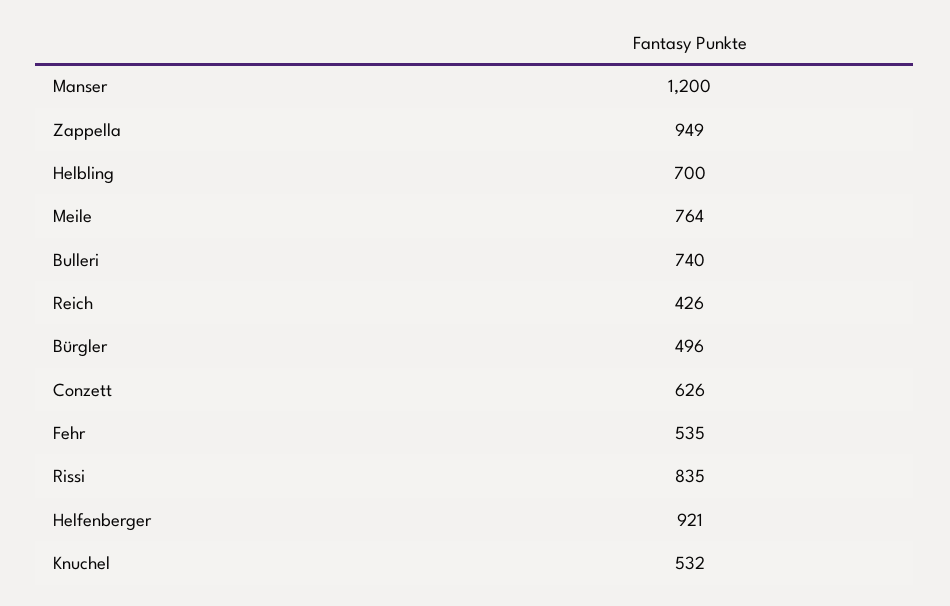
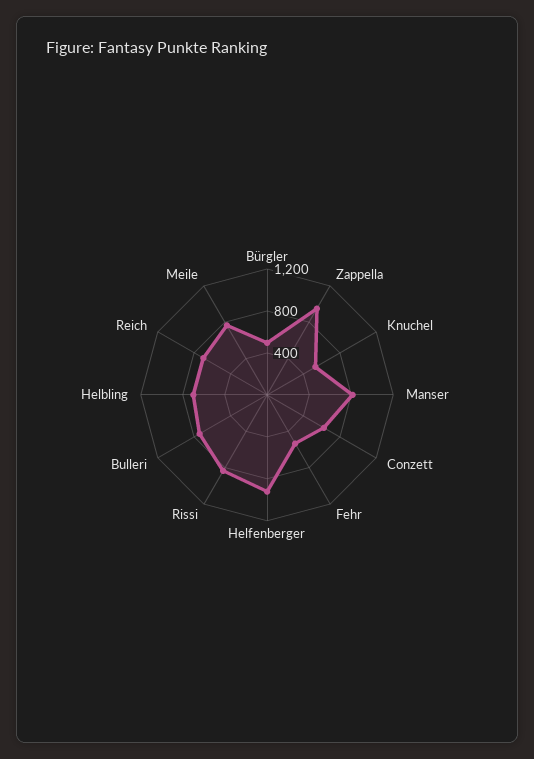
Manser: 1200 -> 800
Reich: 426 -> 700

